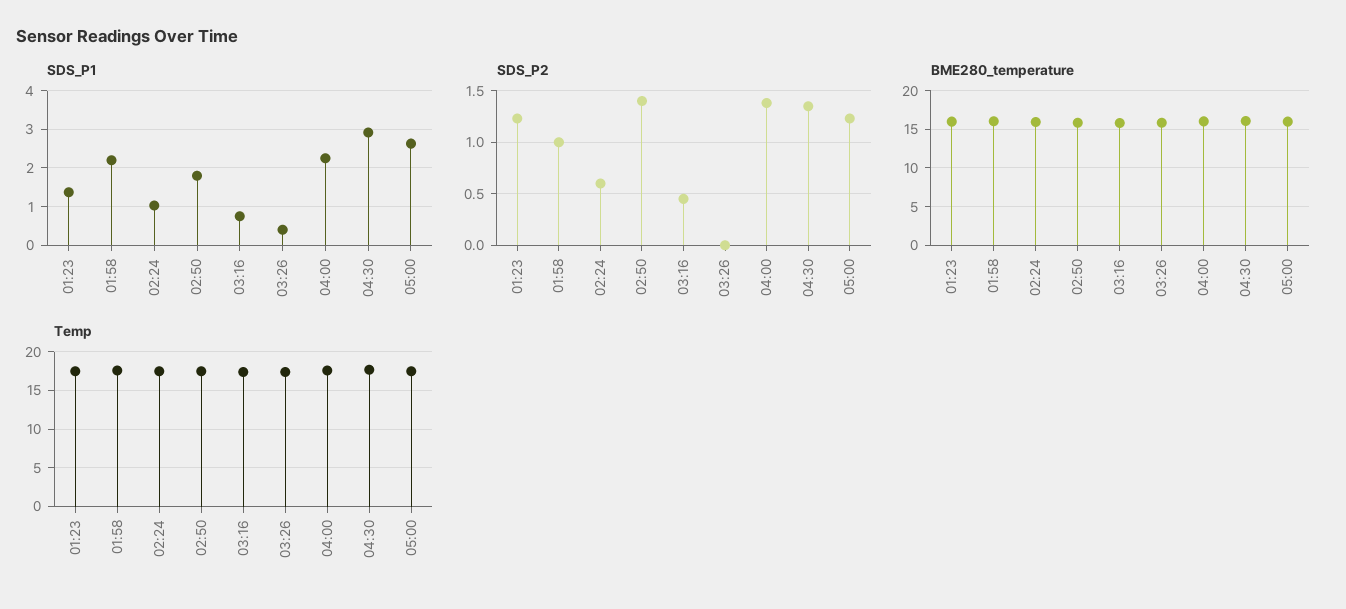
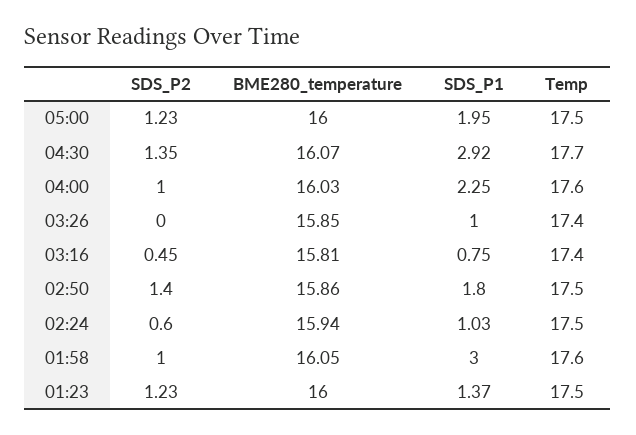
SDS_P1, 01:58: 2.2 -> 3
SDS_P1, 03:26: 0.4 -> 1
SDS_P1, 05:00: 2.6 -> 1.95
SDS_P2, 04:00: 1.4 -> 1

